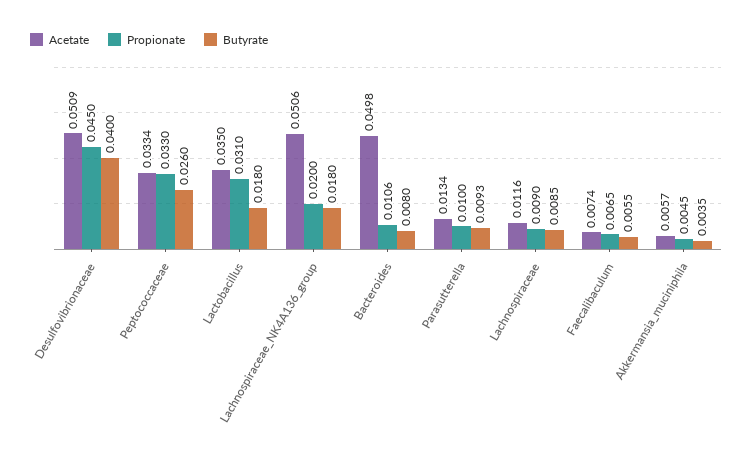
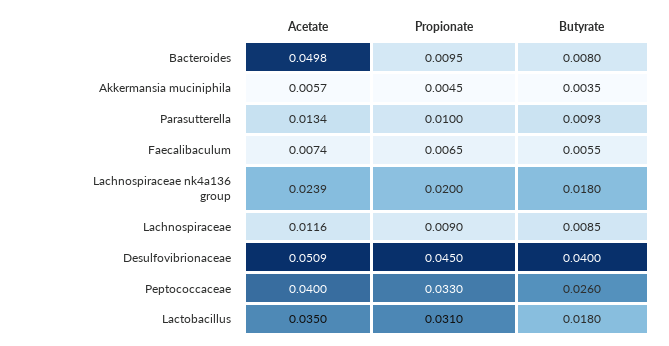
Acetate, Peptococcaceae: 0.0334 -> 0.04
Acetate, Lachnospiraceae_NK4A136_group: 0.0506 -> 0.0239
Propionate, Bacteroides: 0.0106 -> 0.0095

